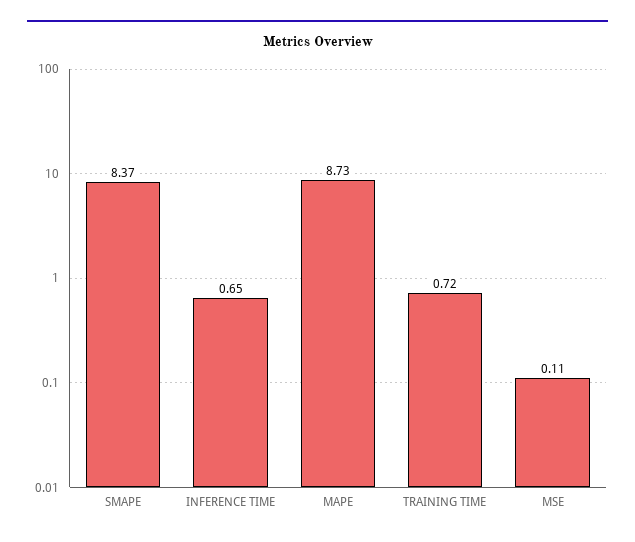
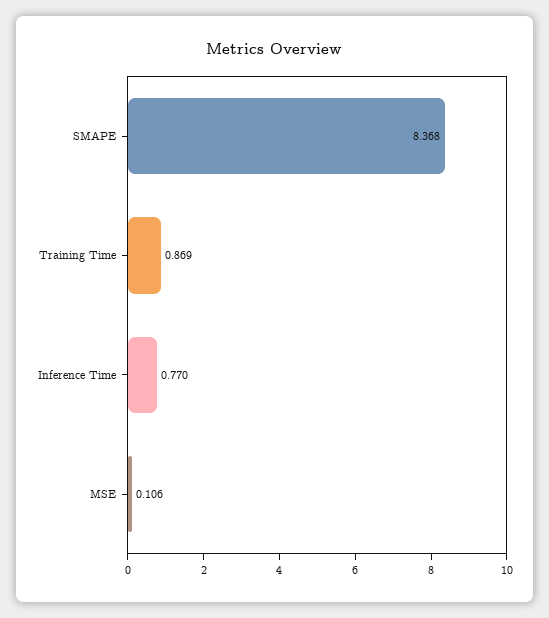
INFERENCE TIME: 0.65 -> 0.77
MAPE: 8.73 -> none
TRAINING TIME: 0.72 -> 0.869

